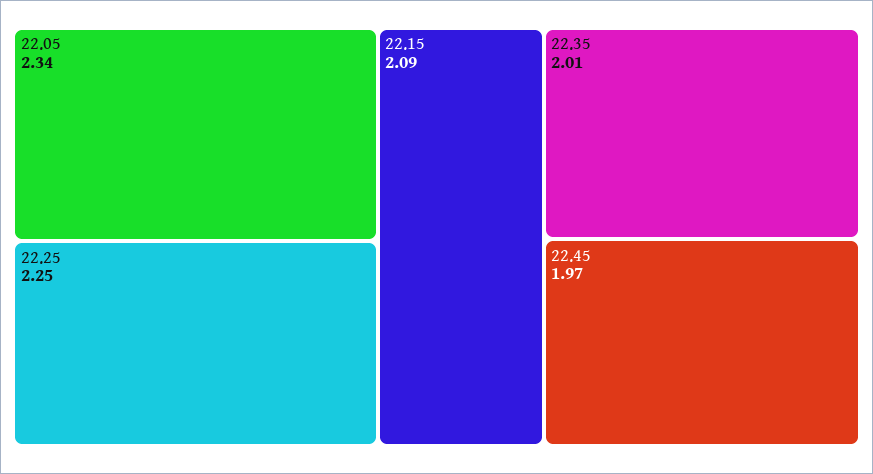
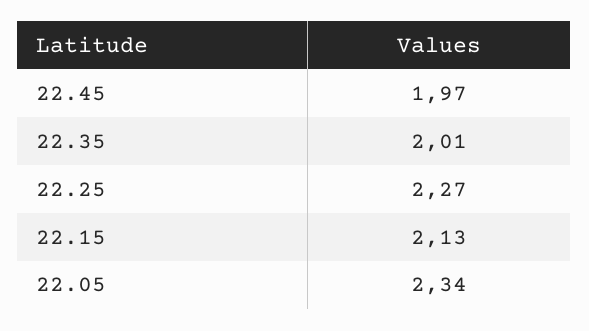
22.25: 2.25 -> 2.27
22.15: 2.09 -> 2.13

